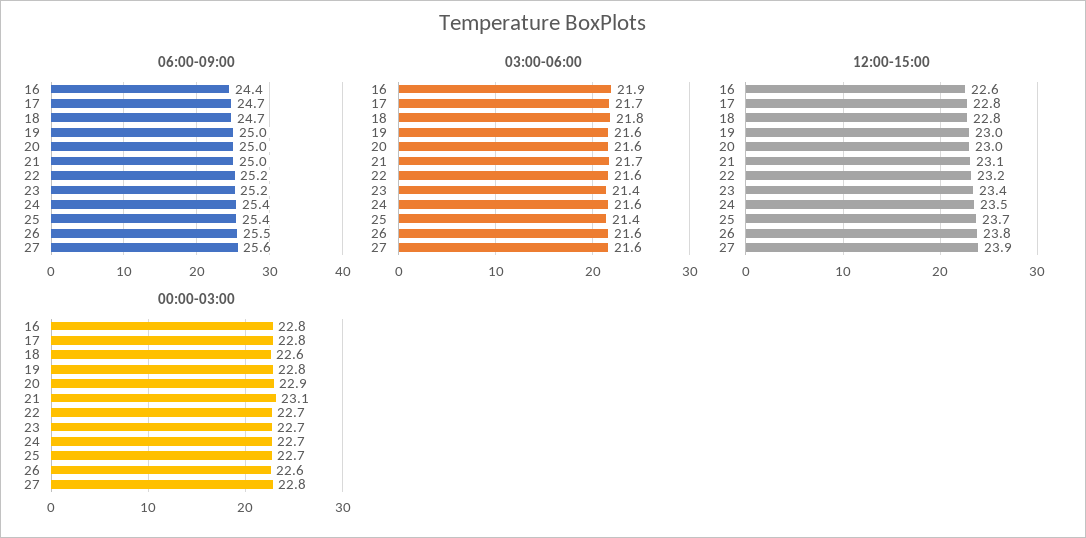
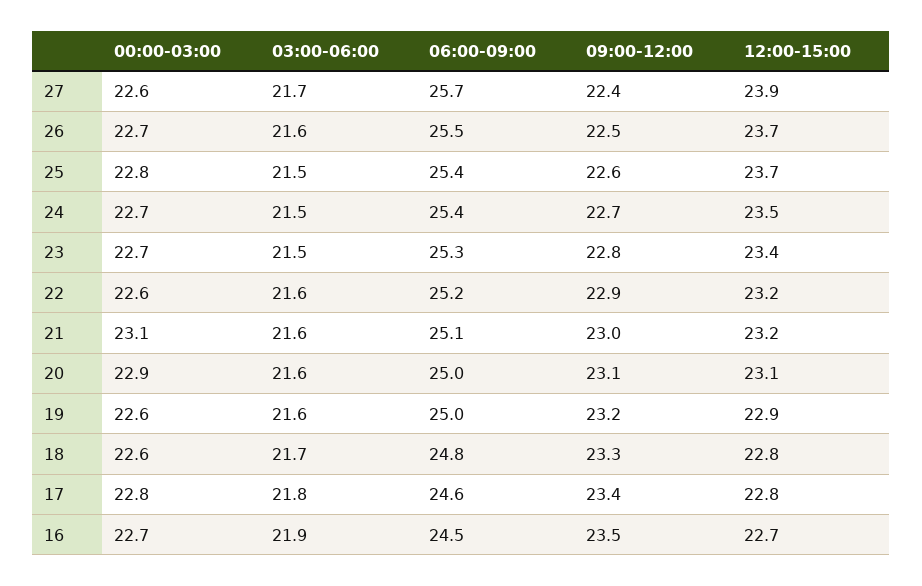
06:00-09:00, 16: 24.4 -> 24.5
06:00-09:00, 17: 24.7 -> 24.6
06:00-09:00, 18: 24.7 -> 24.8
06:00-09:00, 21: 25 -> 25.1
06:00-09:00, 23: 25.2 -> 25.3
06:00-09:00, 27: 25.6 -> 25.7
03:00-06:00, 17: 21.7 -> 21.8
03:00-06:00, 18: 21.8 -> 21.7
03:00-06:00, 21: 21.7 -> 21.6
03:00-06:00, 23: 21.4 -> 21.5
03:00-06:00, 24: 21.6 -> 21.5
03:00-06:00, 25: 21.4 -> 21.5
03:00-06:00, 27: 21.6 -> 21.7
12:00-15:00, 16: 22.6 -> 22.7
12:00-15:00, 19: 23 -> 22.9
12:00-15:00, 20: 23 -> 23.1
12:00-15:00, 21: 23.1 -> 23.2
12:00-15:00, 26: 23.8 -> 23.7
00:00-03:00, 16: 22.8 -> 22.7
00:00-03:00, 19: 22.8 -> 22.6
00:00-03:00, 22: 22.7 -> 22.6
00:00-03:00, 25: 22.7 -> 22.8
00:00-03:00, 26: 22.6 -> 22.7
00:00-03:00, 27: 22.8 -> 22.6
09:00-12:00, 27: none -> 22.4
09:00-12:00, 26: none -> 22.5
09:00-12:00, 25: none -> 22.6
09:00-12:00, 24: none -> 22.7
09:00-12:00, 23: none -> 22.8
09:00-12:00, 22: none -> 22.9
09:00-12:00, 21: none -> 23
09:00-12:00, 20: none -> 23.1
09:00-12:00, 19: none -> 23.2
09:00-12:00, 18: none -> 23.3
09:00-12:00, 17: none -> 23.4
09:00-12:00, 16: none -> 23.5

